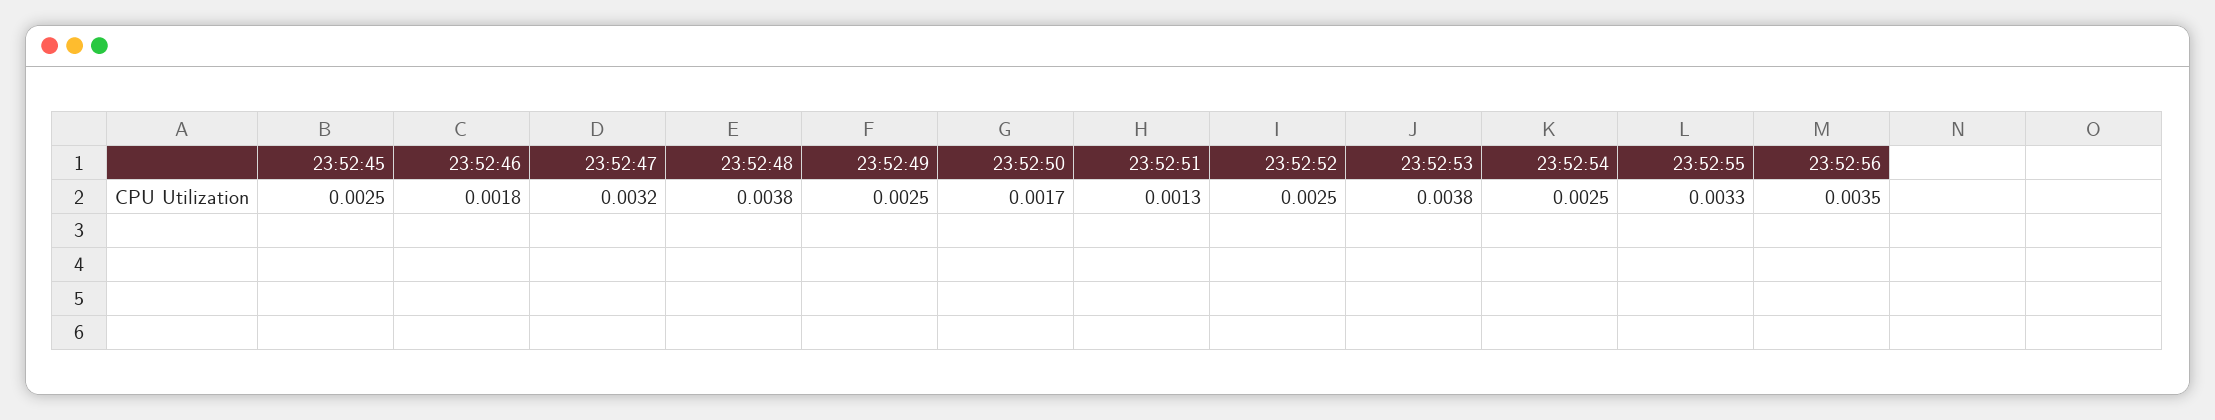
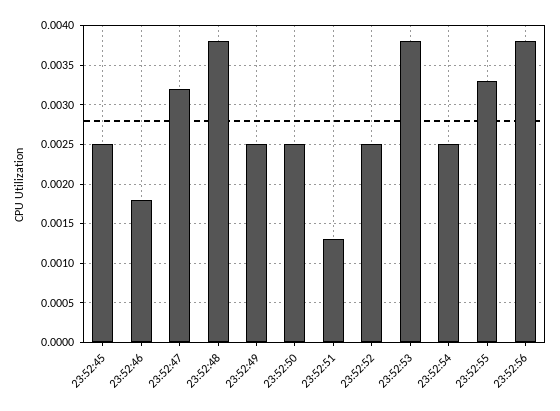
23:52:50: 0.0017 -> 0.0025
23:52:56: 0.0035 -> 0.0038

